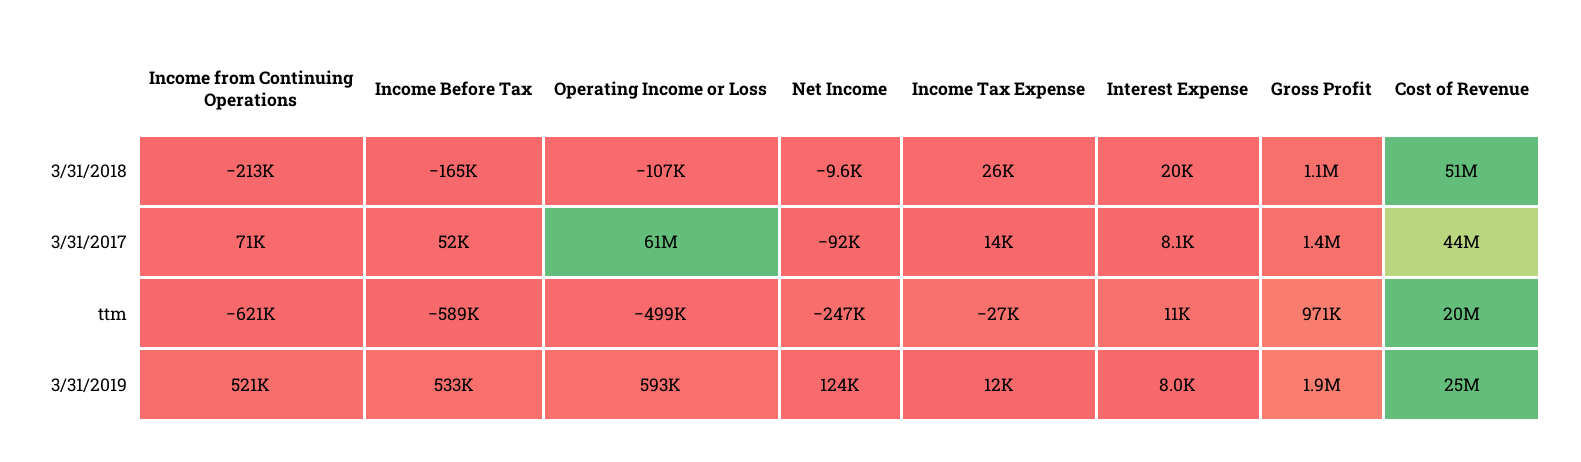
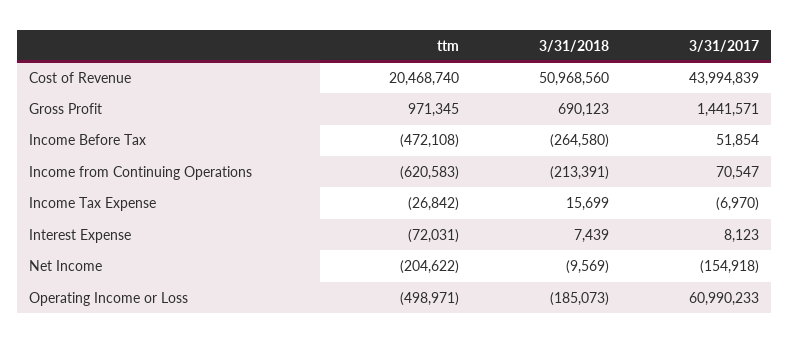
Income Before Tax, 3/31/2018: -165000 -> -264580
Operating Income or Loss, 3/31/2018: -107000 -> -185073
Income Tax Expense, 3/31/2018: 26000 -> 15699
Interest Expense, 3/31/2018: 20000 -> 7439
Gross Profit, 3/31/2018: 1100000 -> 690123
Net Income, 3/31/2017: -92000 -> -154918
Income Tax Expense, 3/31/2017: 14000 -> -6970
Income Before Tax, ttm: -589000 -> -472108
Net Income, ttm: -247000 -> -204622
Interest Expense, ttm: 11000 -> -72031
Income from Continuing Operations, 3/31/2019: 521000 -> none
Income Before Tax, 3/31/2019: 533000 -> none
Operating Income or Loss, 3/31/2019: 593000 -> none
Net Income, 3/31/2019: 124000 -> none
Income Tax Expense, 3/31/2019: 12000 -> none
Interest Expense, 3/31/2019: 8000 -> none
Gross Profit, 3/31/2019: 1900000 -> none
Cost of Revenue, 3/31/2019: 25000000 -> none

